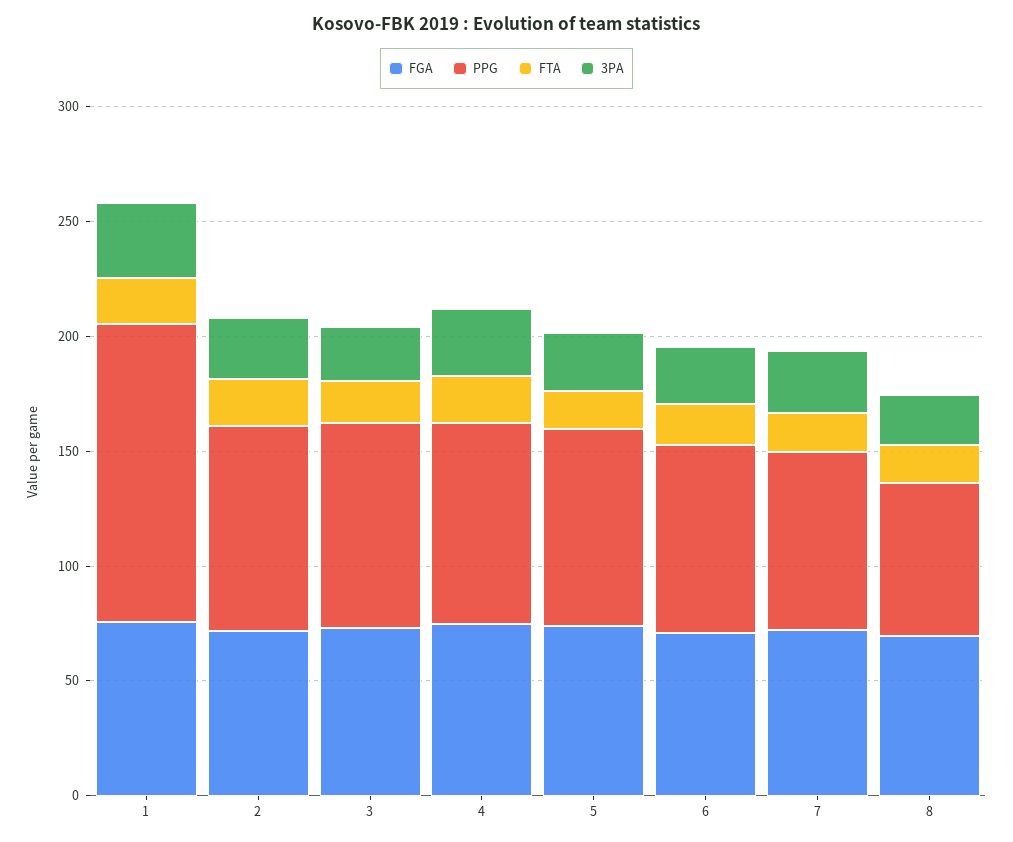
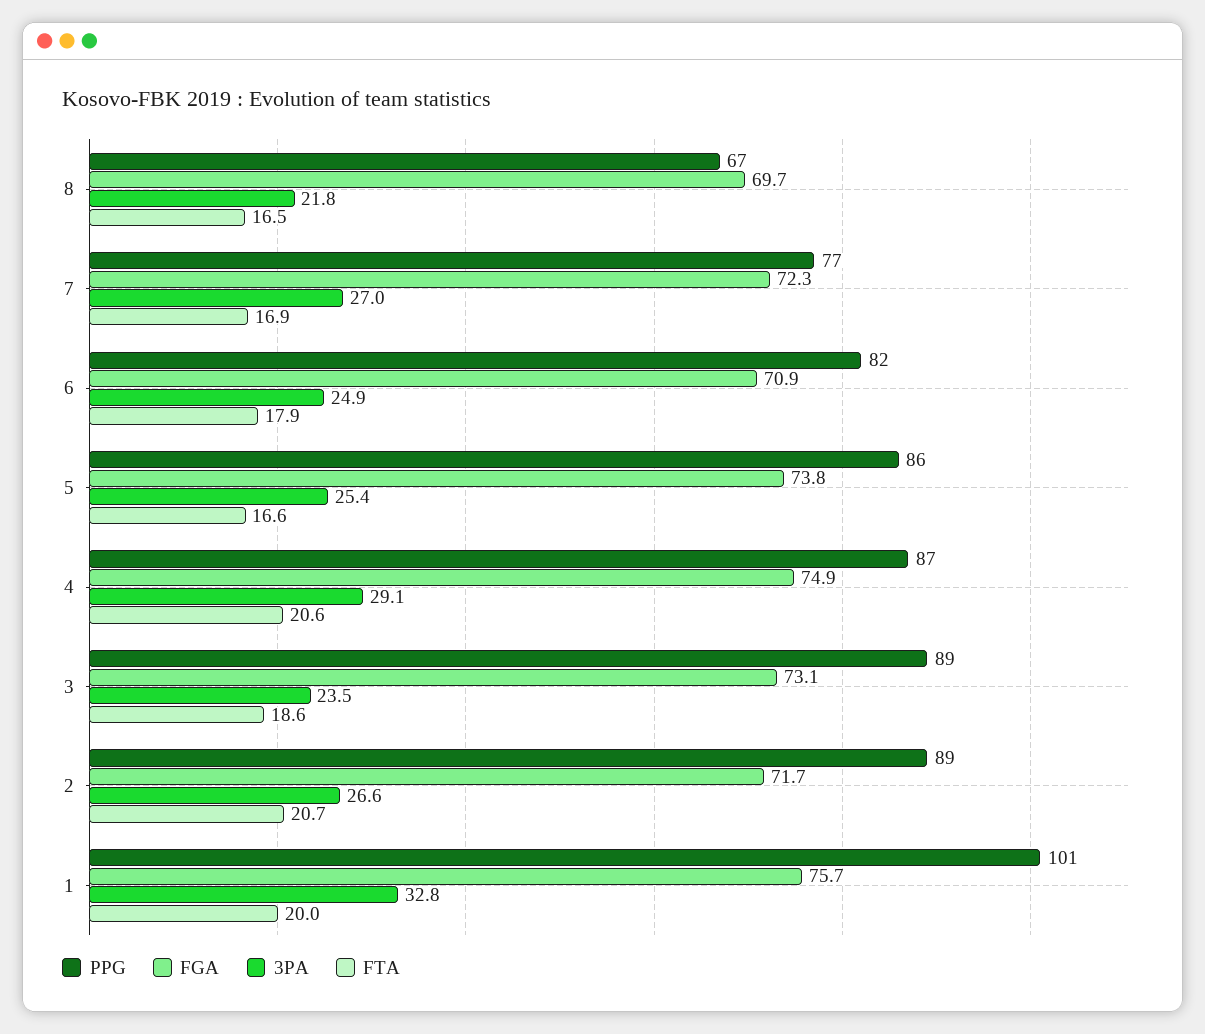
PPG, 1: 130 -> 101

